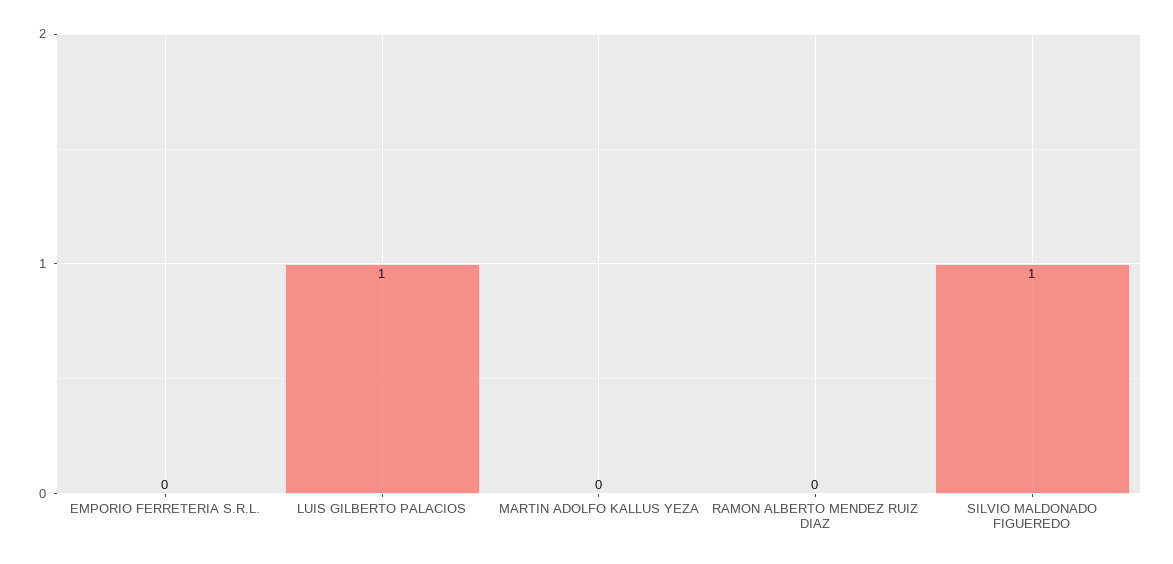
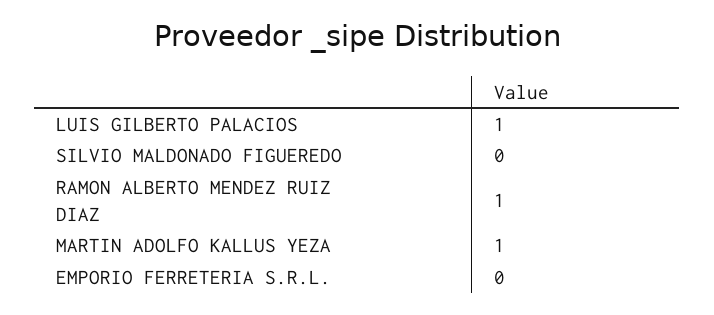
MARTIN ADOLFO KALLUS YEZA: 0 -> 1
RAMON ALBERTO MENDEZ RUIZ DIAZ: 0 -> 1
SILVIO MALDONADO FIGUEREDO: 1 -> 0

